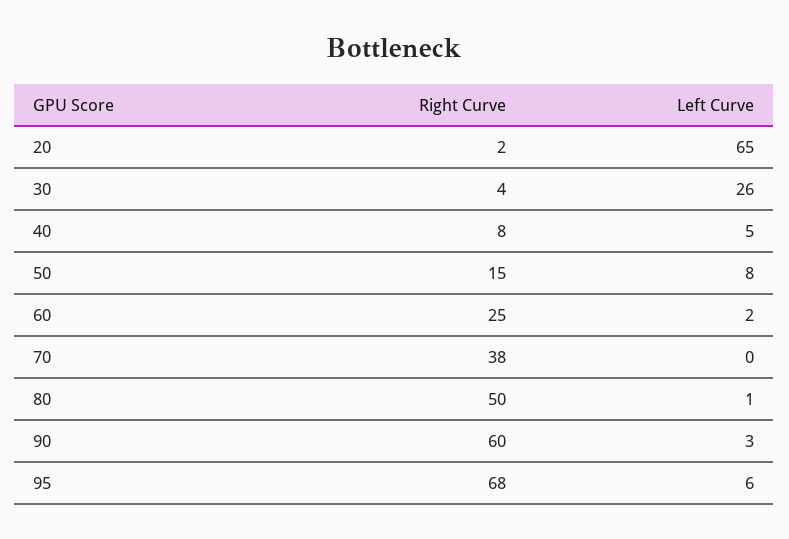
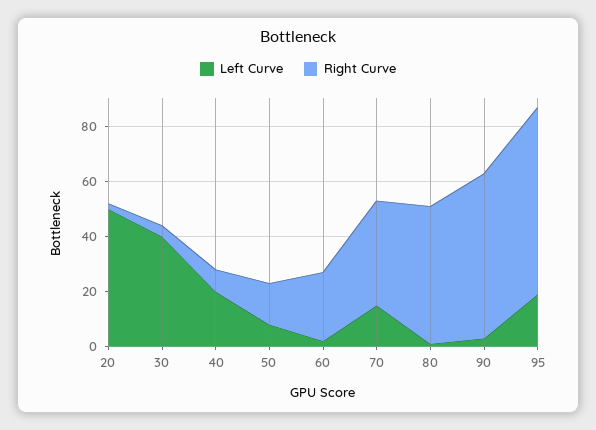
Left Curve, 20: 65 -> 50
Left Curve, 30: 26 -> 40
Left Curve, 40: 5 -> 20
Left Curve, 70: 0 -> 15
Left Curve, 95: 6 -> 20

